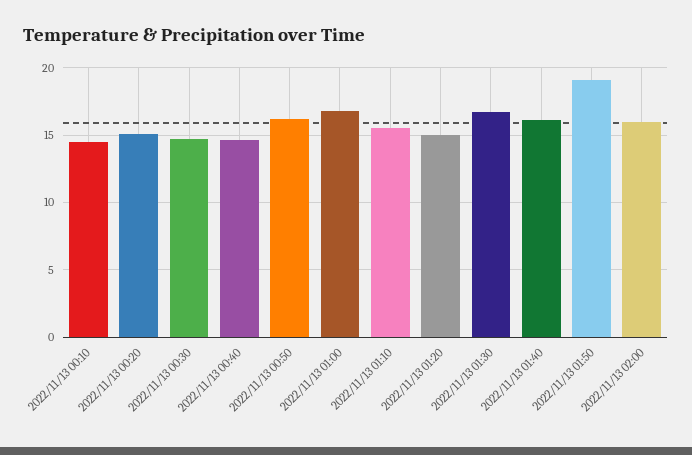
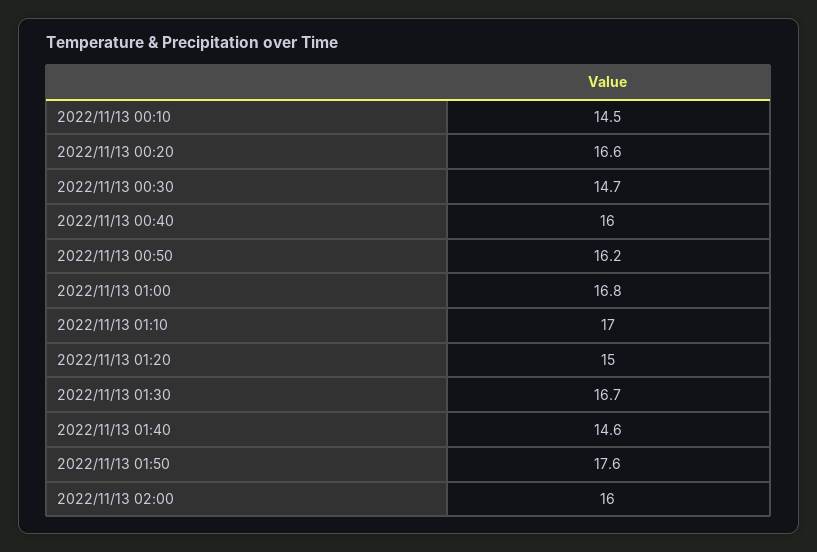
2022/11/13 00:20: 15 -> 16.6
2022/11/13 00:40: 14.5 -> 16
2022/11/13 01:10: 15.5 -> 17
2022/11/13 01:40: 16 -> 14.6
2022/11/13 01:50: 19 -> 17.6

